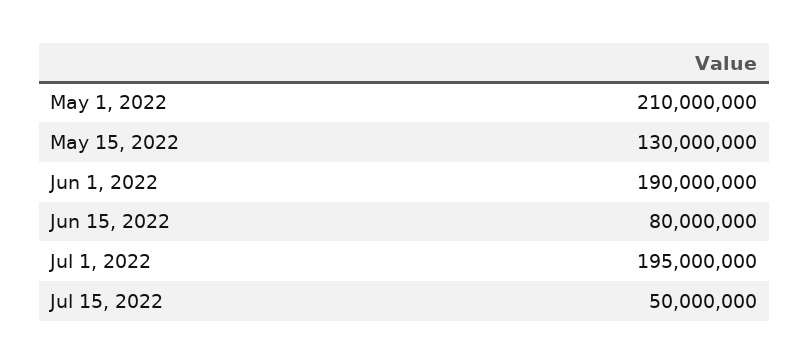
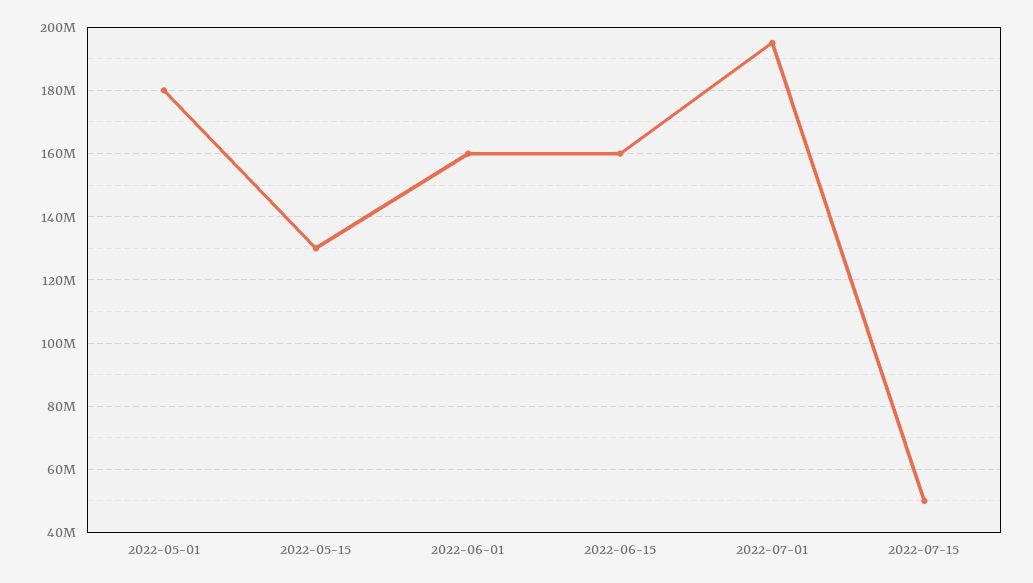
May 1, 2022: 210000000 -> 180000000
Jun 1, 2022: 190000000 -> 160000000
Jun 15, 2022: 80000000 -> 160000000

